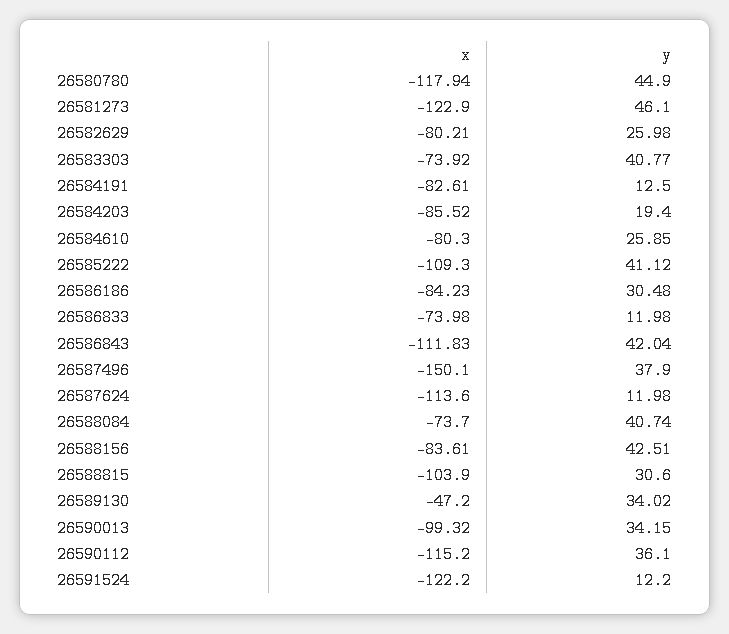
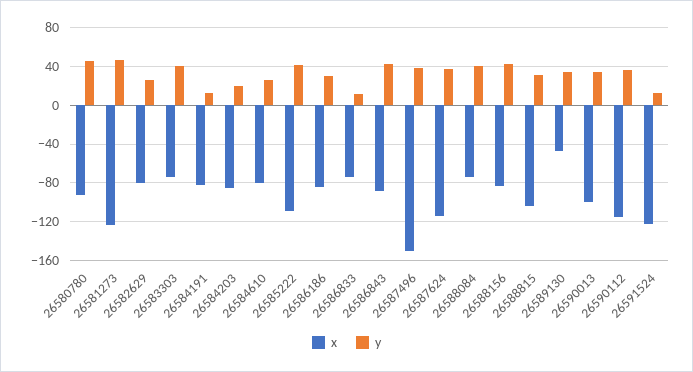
x, 26580780: -117.94 -> -90
x, 26586843: -111.83 -> -90
y, 26587624: 11.98 -> 40

